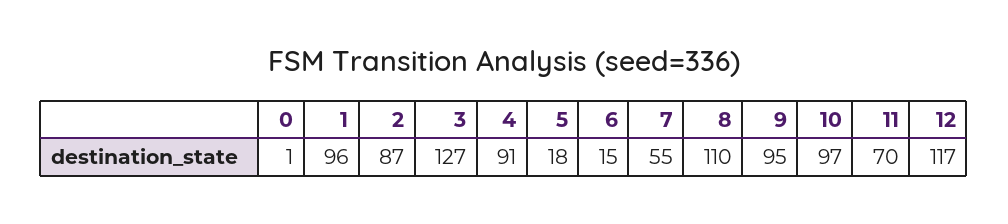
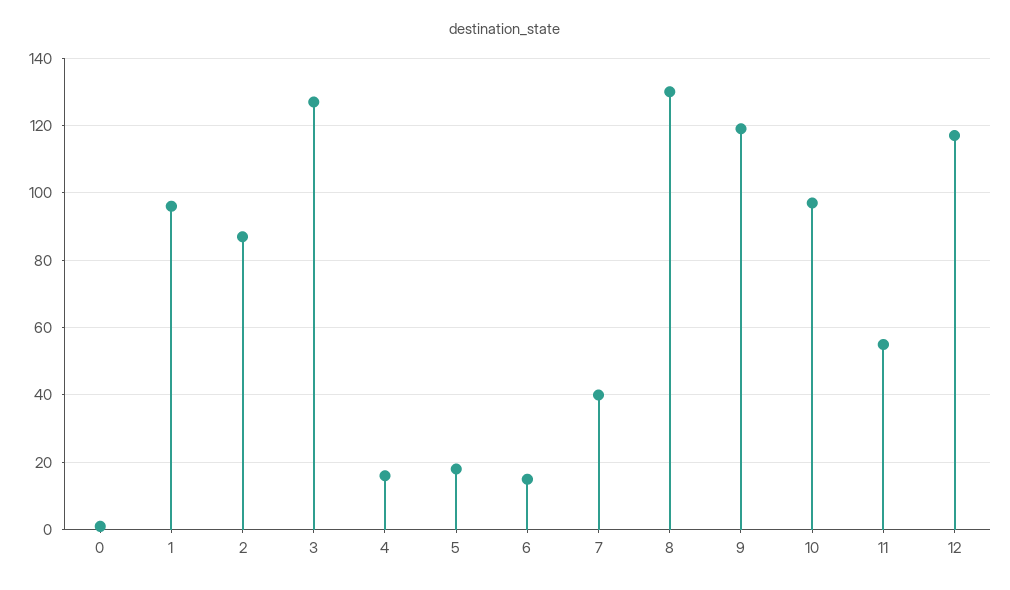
4: 91 -> 15
7: 55 -> 40
8: 110 -> 130
9: 95 -> 120
11: 70 -> 55

